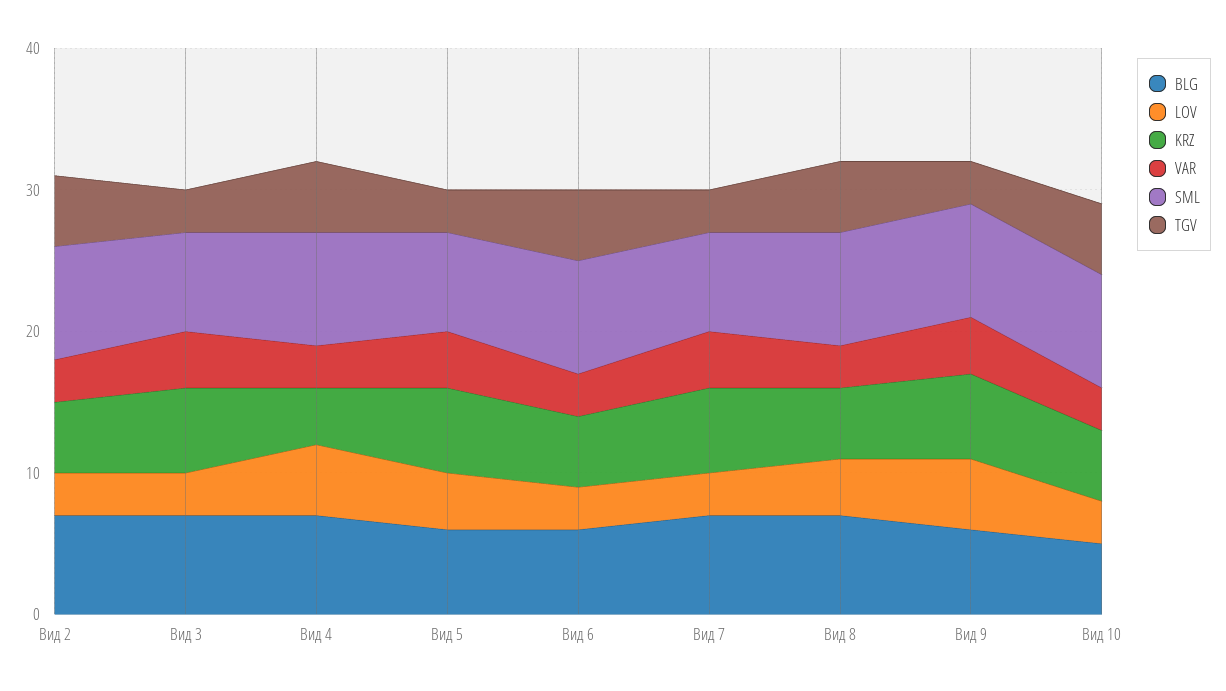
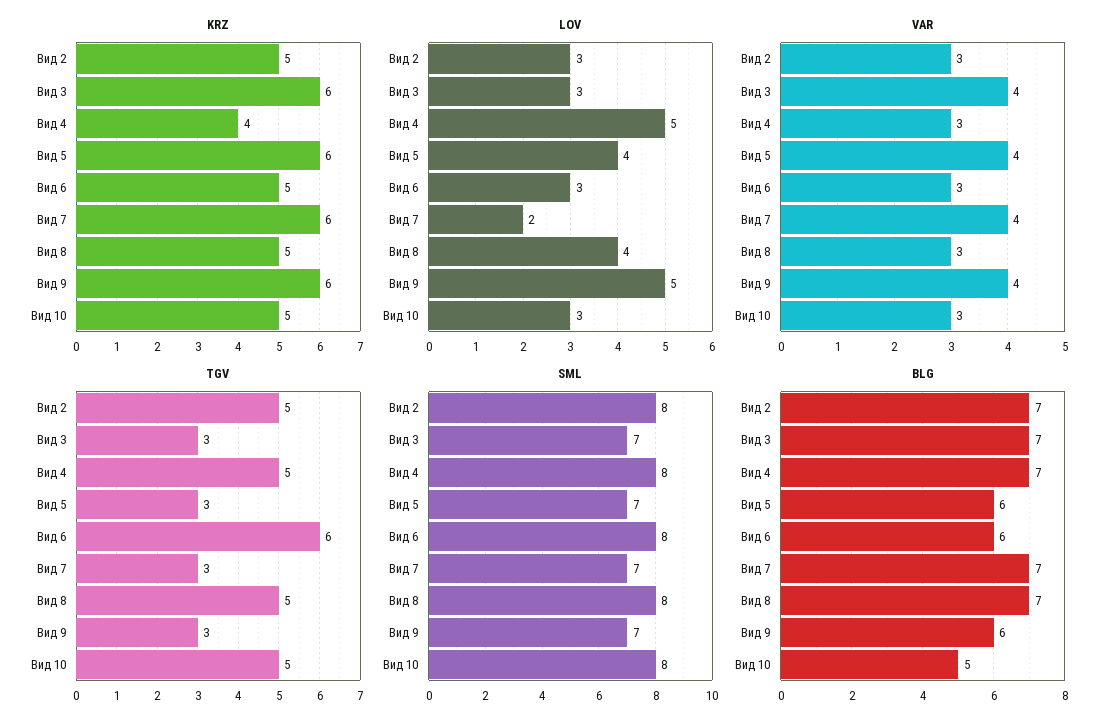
TGV, Вид 6: 5 -> 6
LOV, Вид 7: 3 -> 2
SML, Вид 9: 8 -> 7

